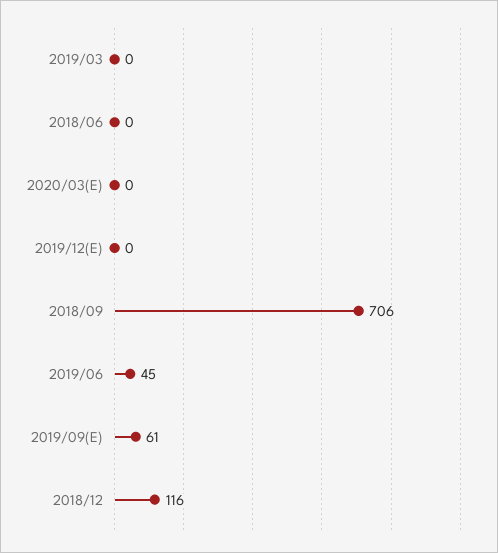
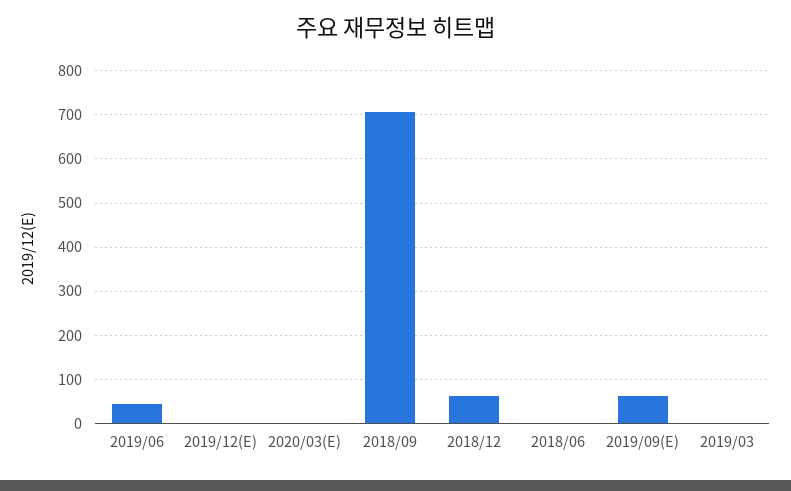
2018/12: 116 -> 60

